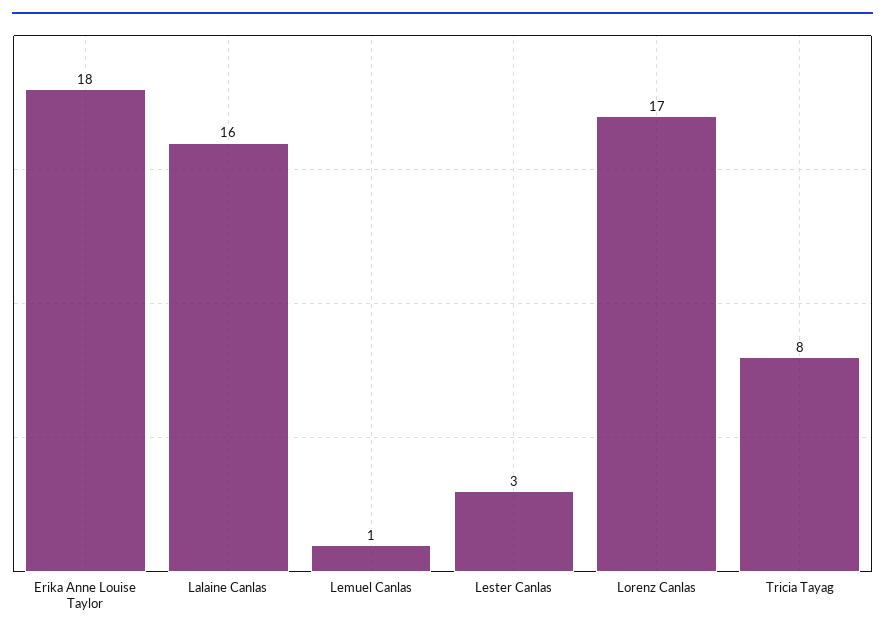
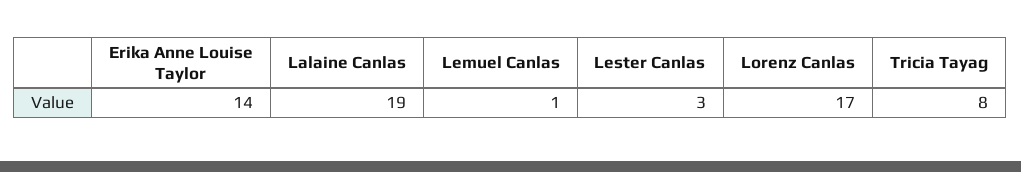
Erika Anne Louise Taylor: 18 -> 14
Lalaine Canlas: 16 -> 19

